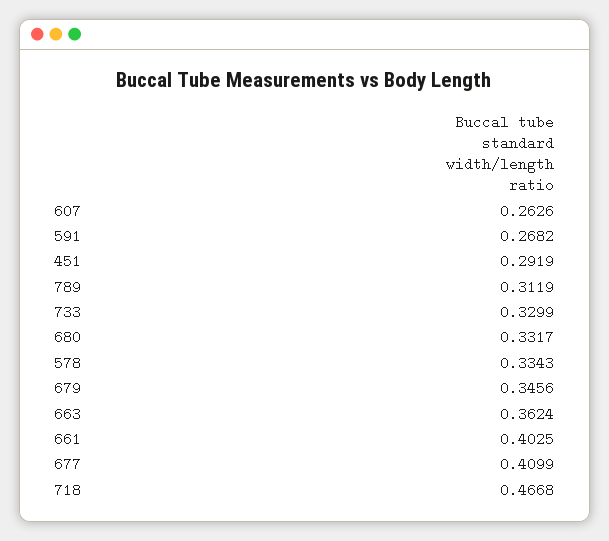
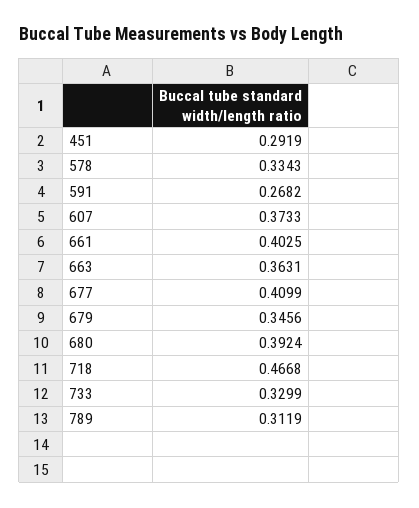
607: 0.2626 -> 0.3733
680: 0.3317 -> 0.3924
663: 0.3624 -> 0.3631

